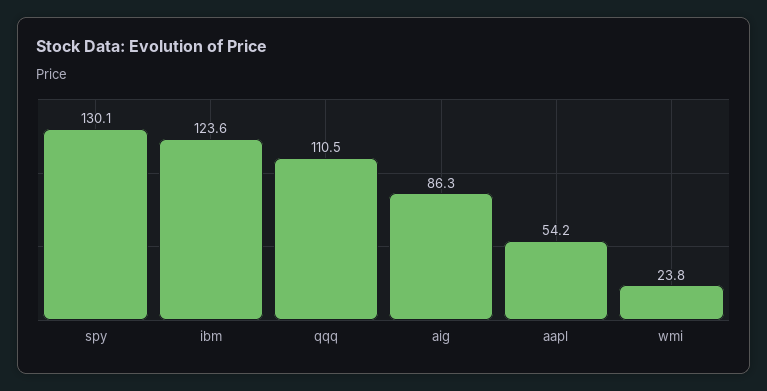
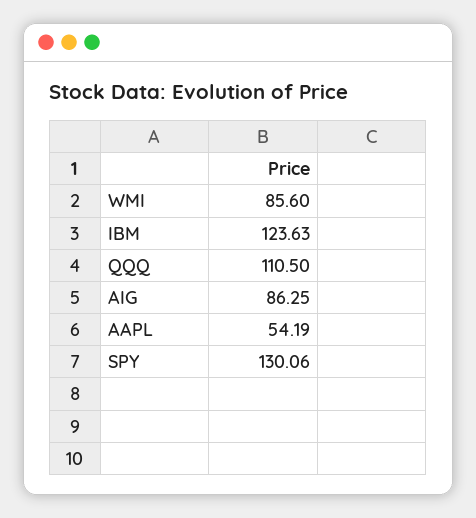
wmi: 23.8 -> 85.6

